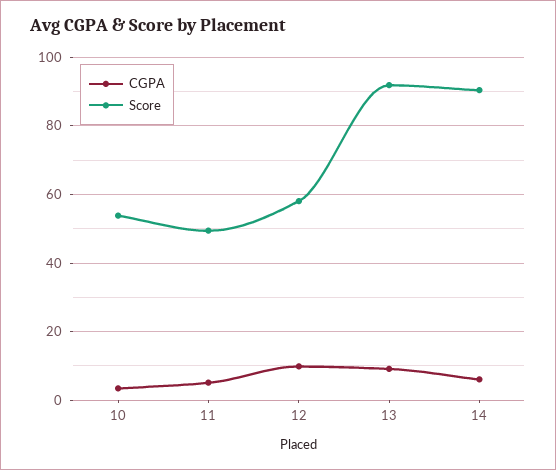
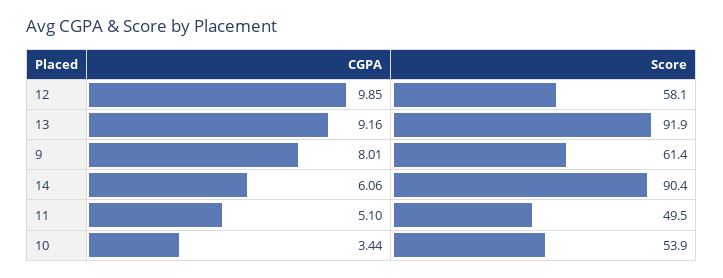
CGPA, 9: none -> 8.01
Score, 9: none -> 61.4

